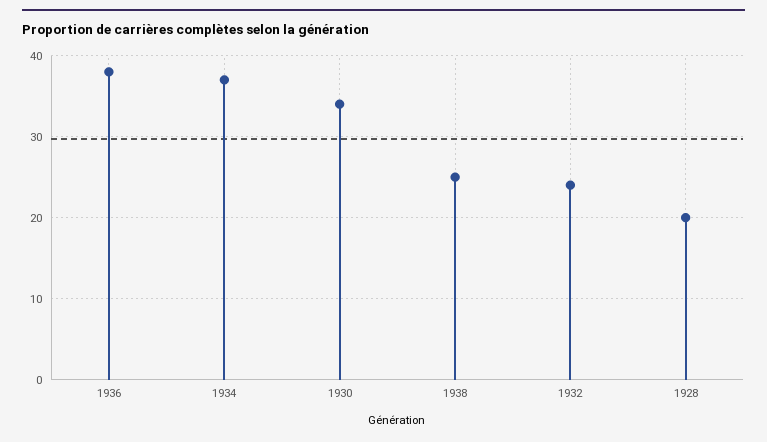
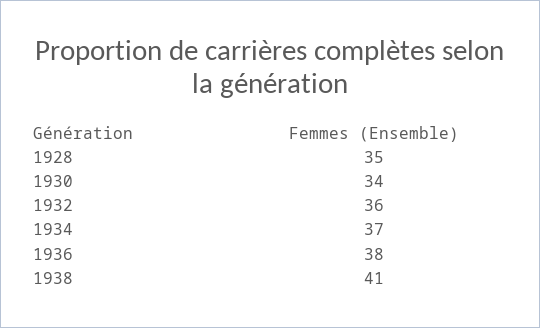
1938: 25 -> 41
1932: 24 -> 36
1928: 20 -> 35

